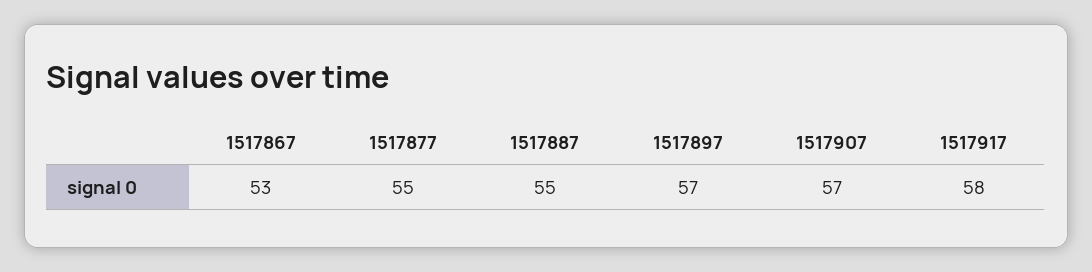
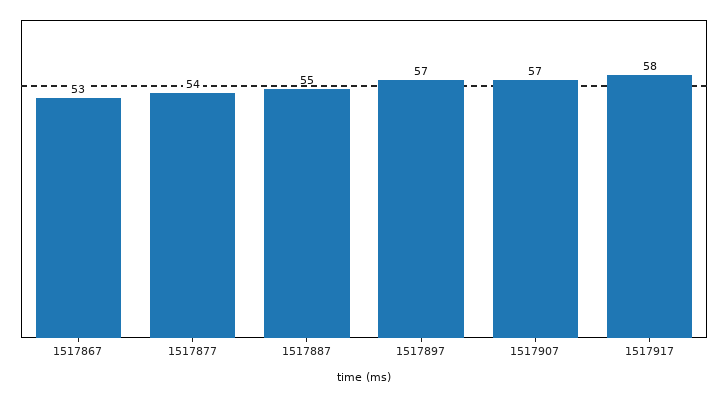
1517877: 55 -> 54

